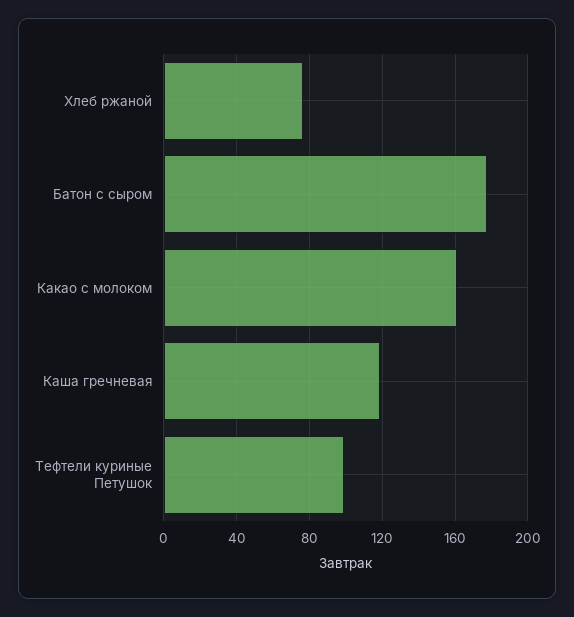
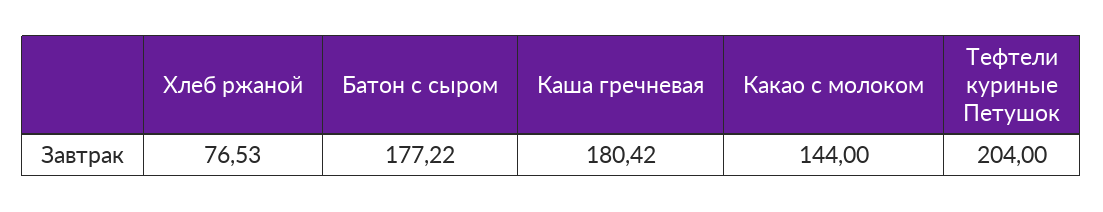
Какао с молоком: 160 -> 144
Каша гречневая: 120 -> 180.42
Тефтели куриные Петушок: 100 -> 204

